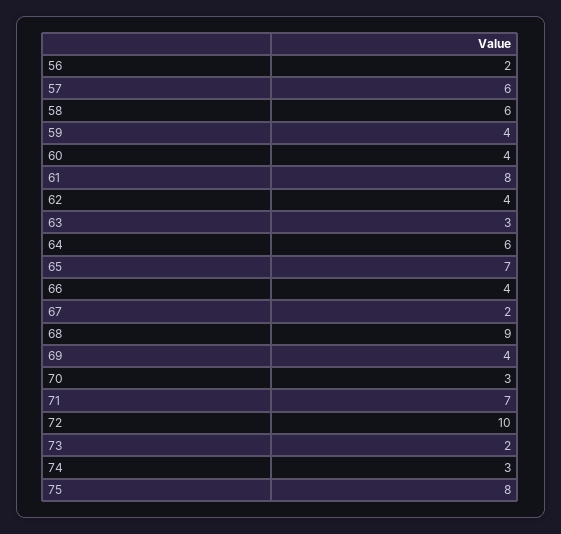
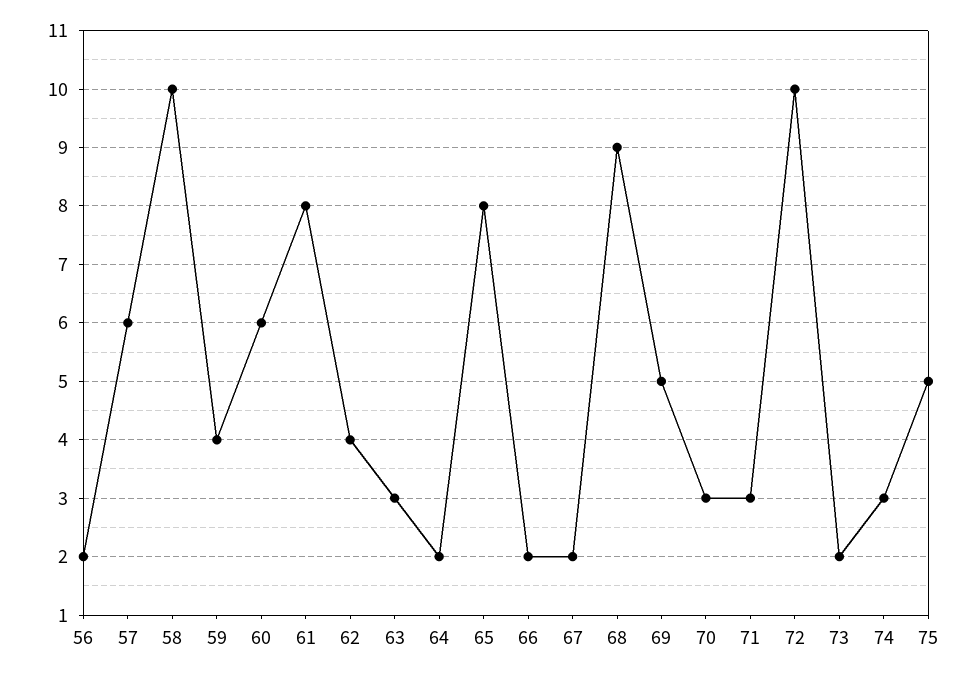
58: 6 -> 10
60: 4 -> 6
64: 6 -> 2
65: 7 -> 8
66: 4 -> 2
69: 4 -> 5
71: 7 -> 3
75: 8 -> 5

